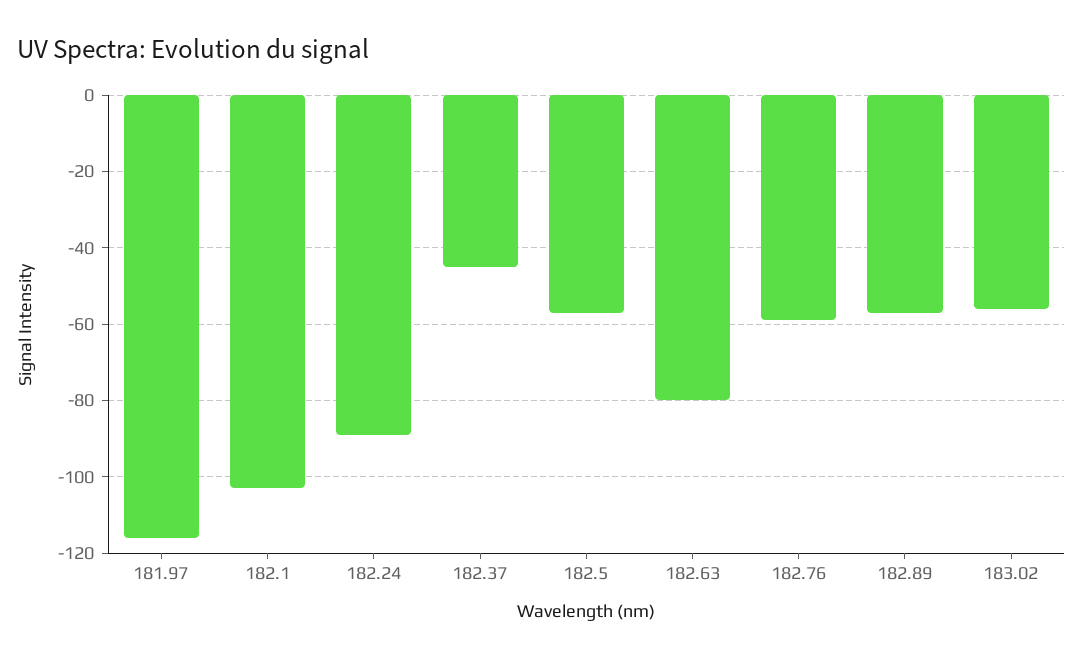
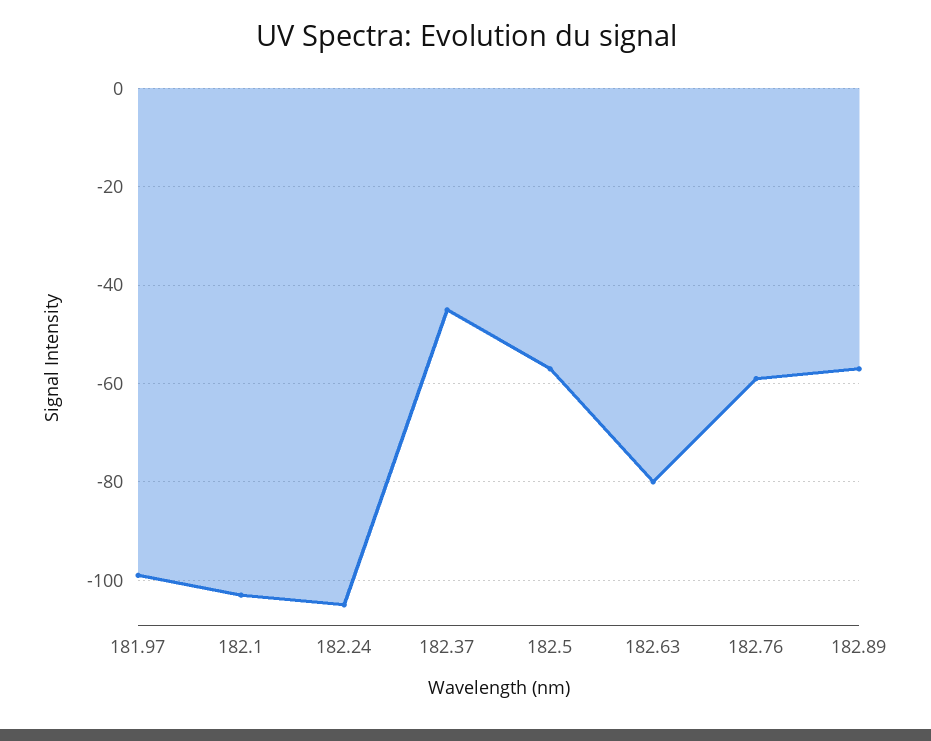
181.97: -115 -> -100
182.24: -90 -> -105
183.02: -55 -> none

